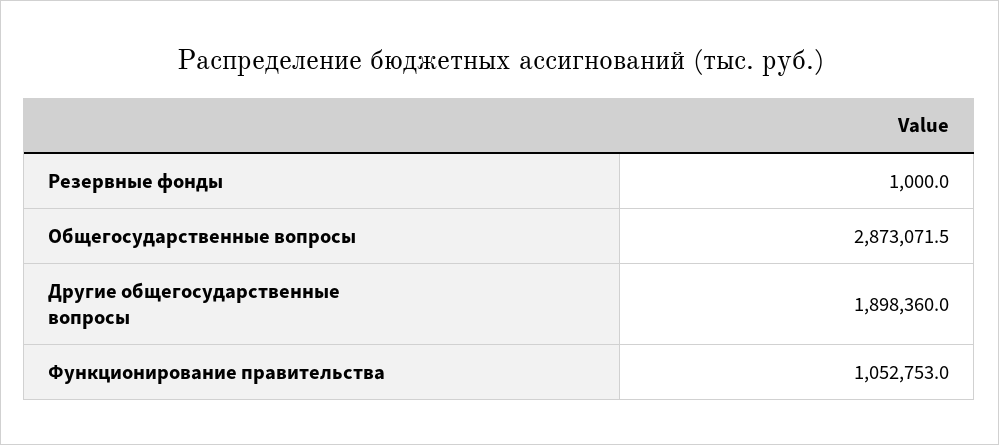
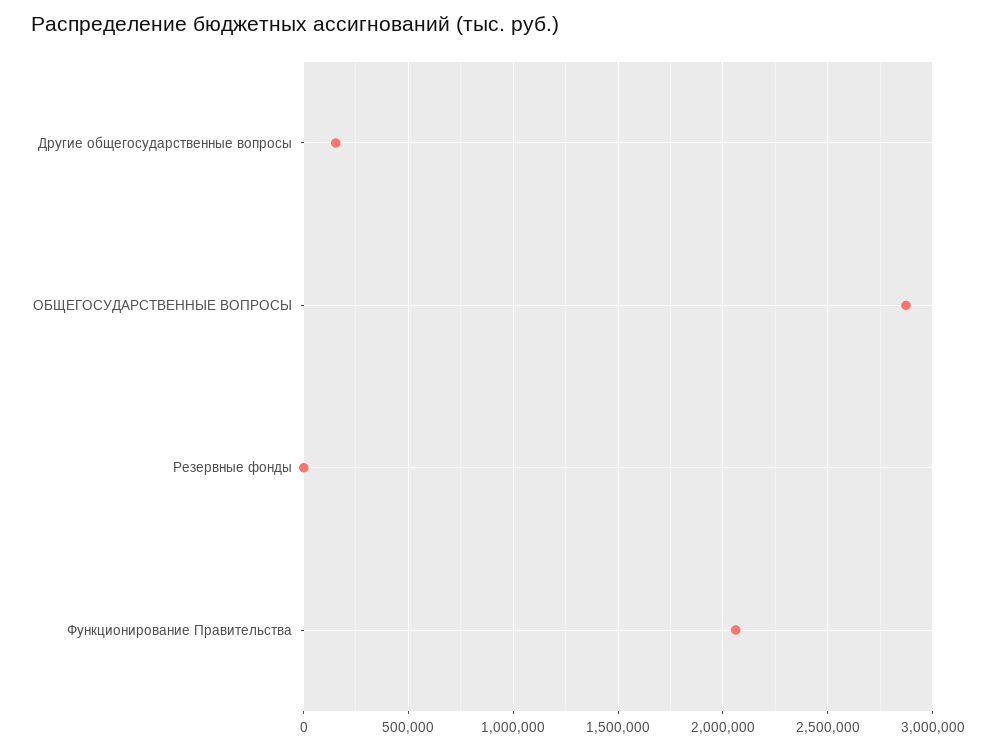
Другие общегосударственные вопросы: 1898360 -> 150000
Функционирование правительства: 1052753 -> 2050000

